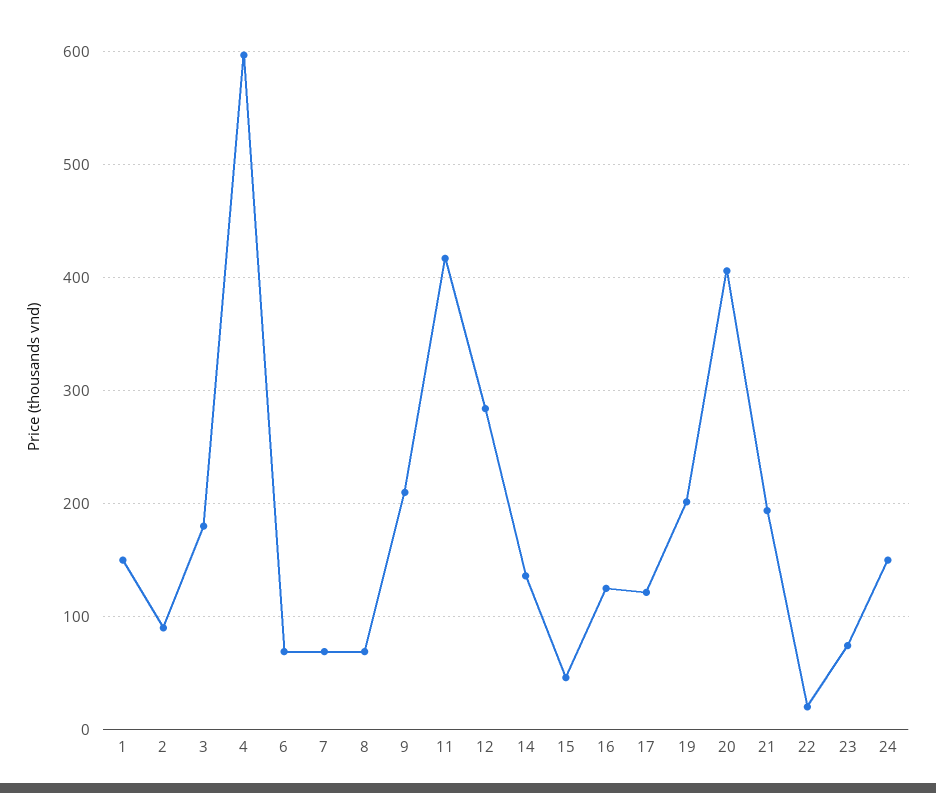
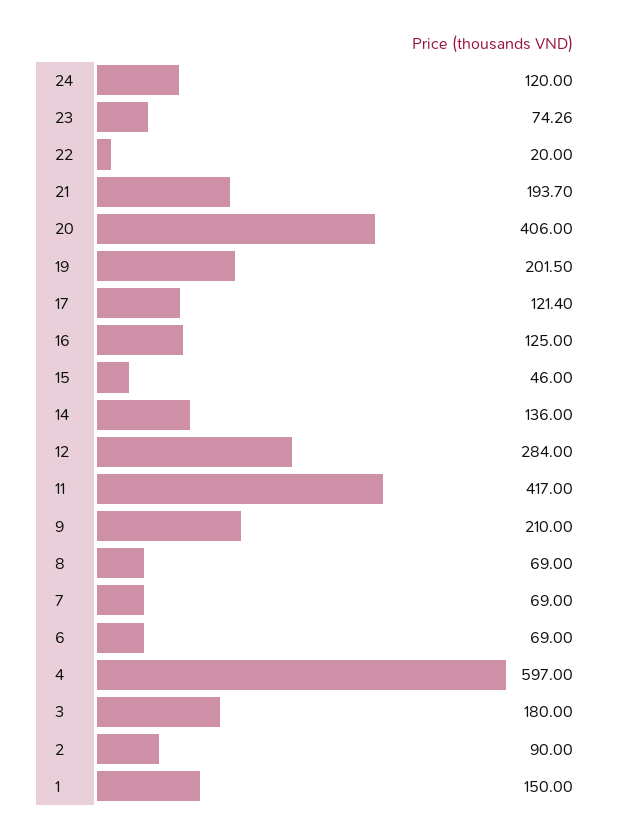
24: 150 -> 120

